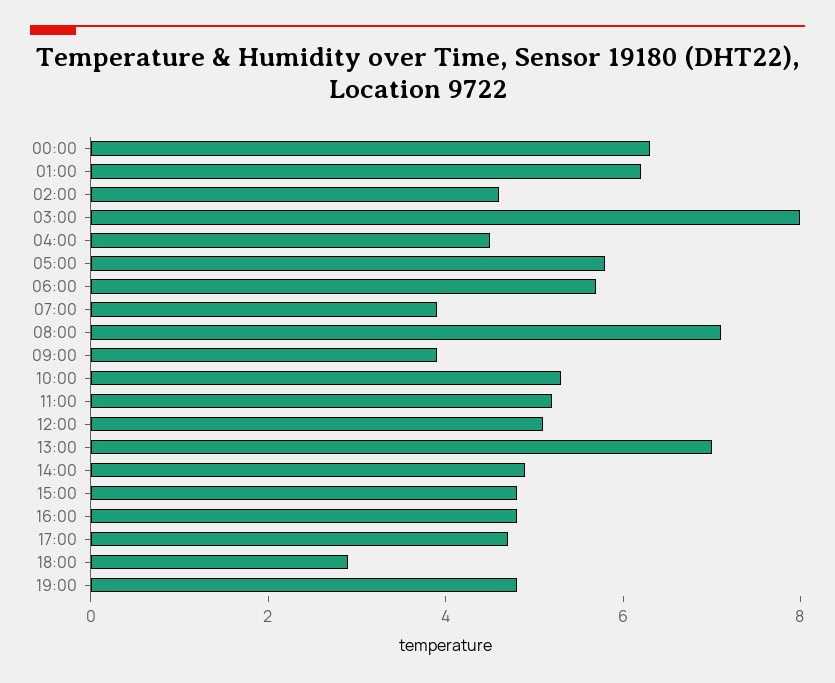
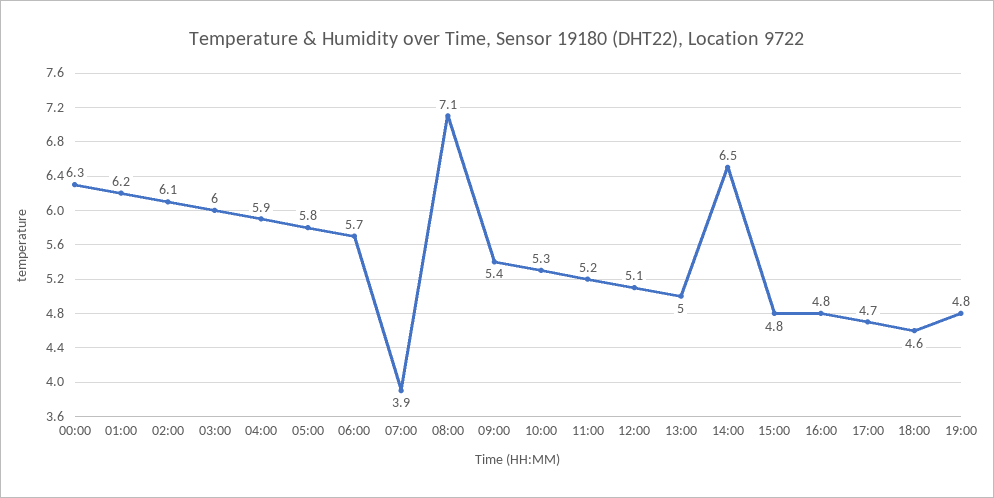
02:00: 4.5 -> 6.1
03:00: 8 -> 6
04:00: 4.5 -> 5.9
09:00: 4 -> 5.4
13:00: 7 -> 5
14:00: 5 -> 6.5
18:00: 3 -> 4.6

